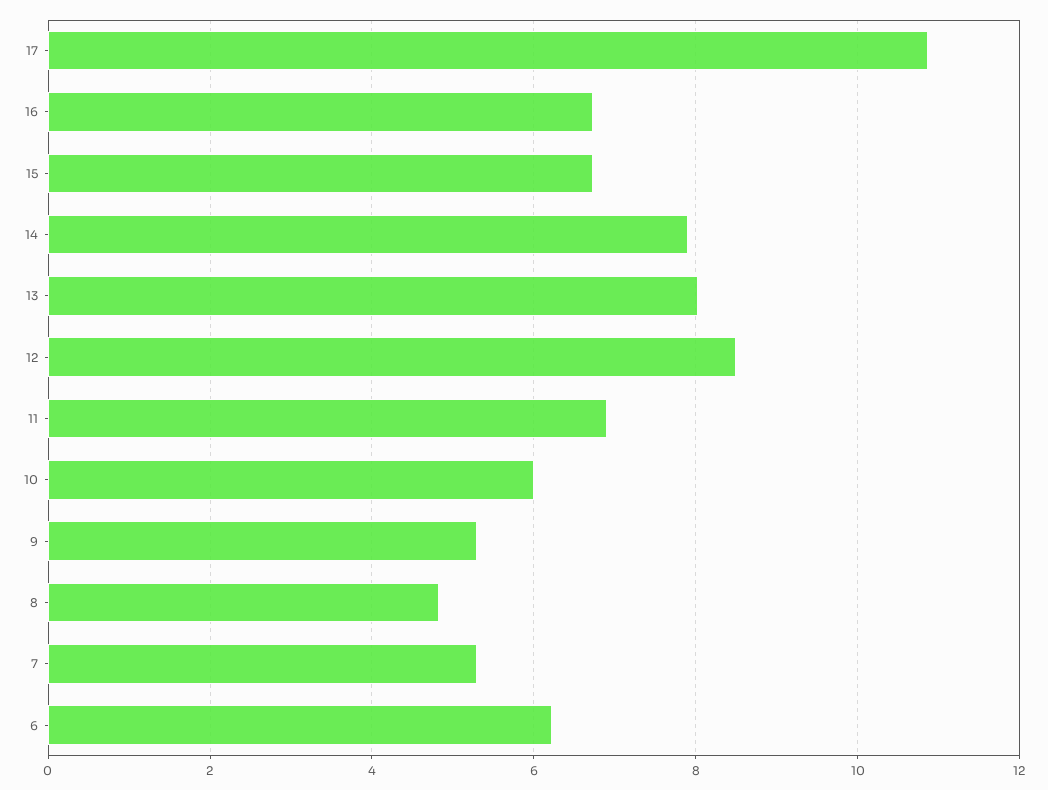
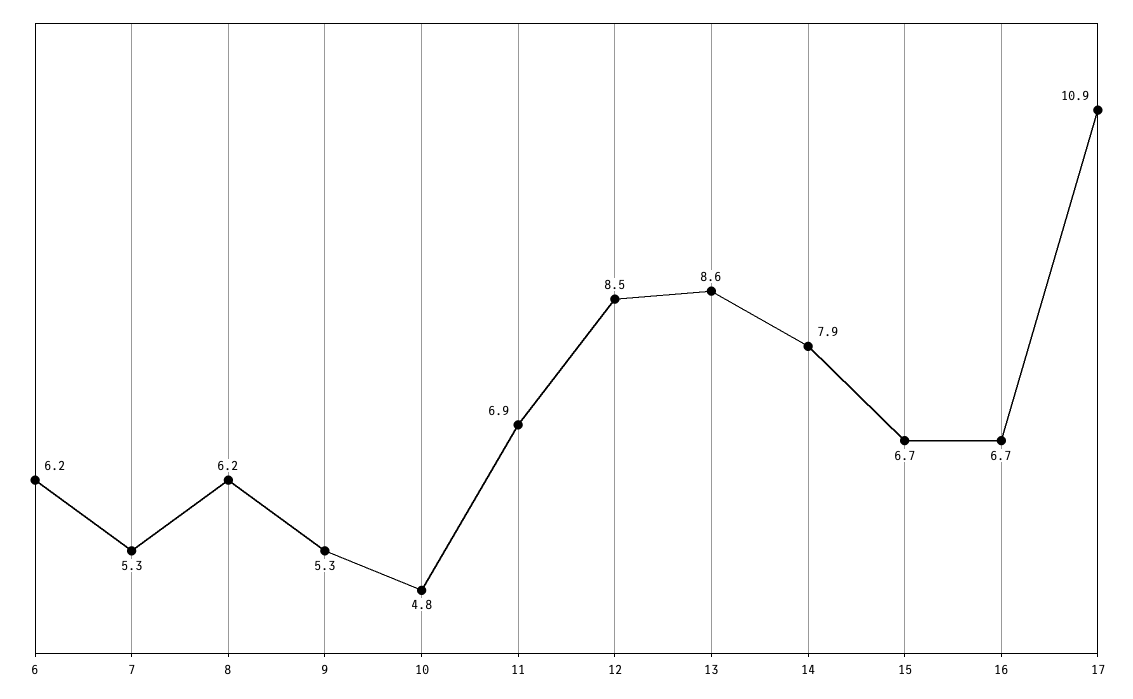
13: 8 -> 8.6
10: 6 -> 4.8
8: 4.8 -> 6.2

